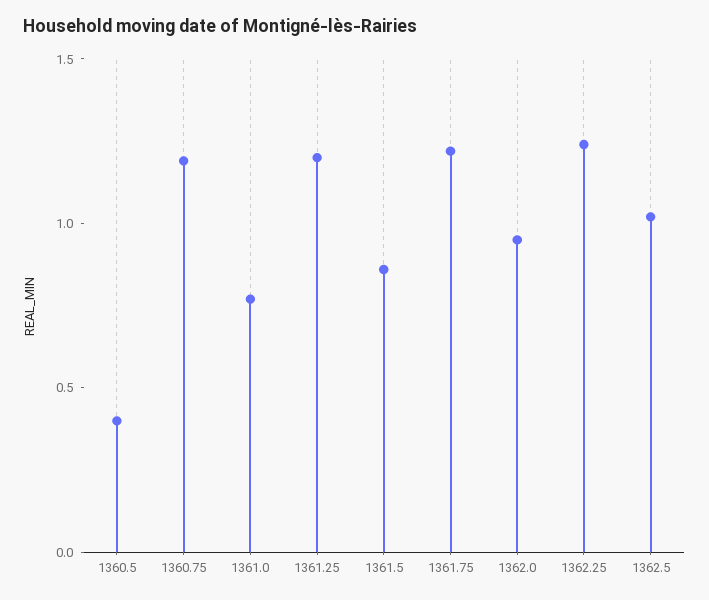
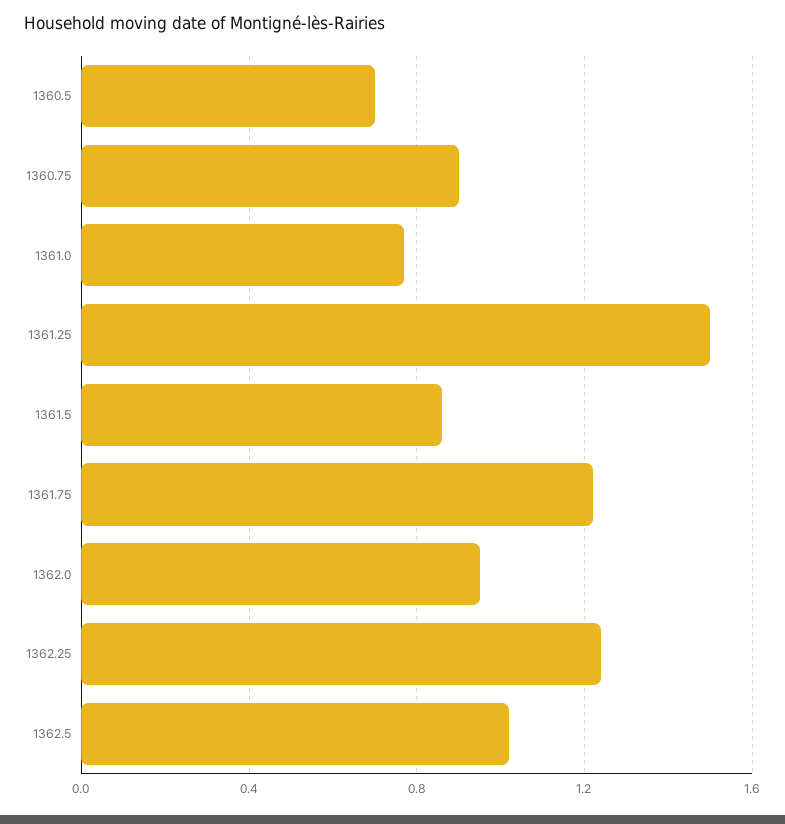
1360.5: 0.4 -> 0.7
1360.75: 1.2 -> 0.9
1361.25: 1.2 -> 1.5

